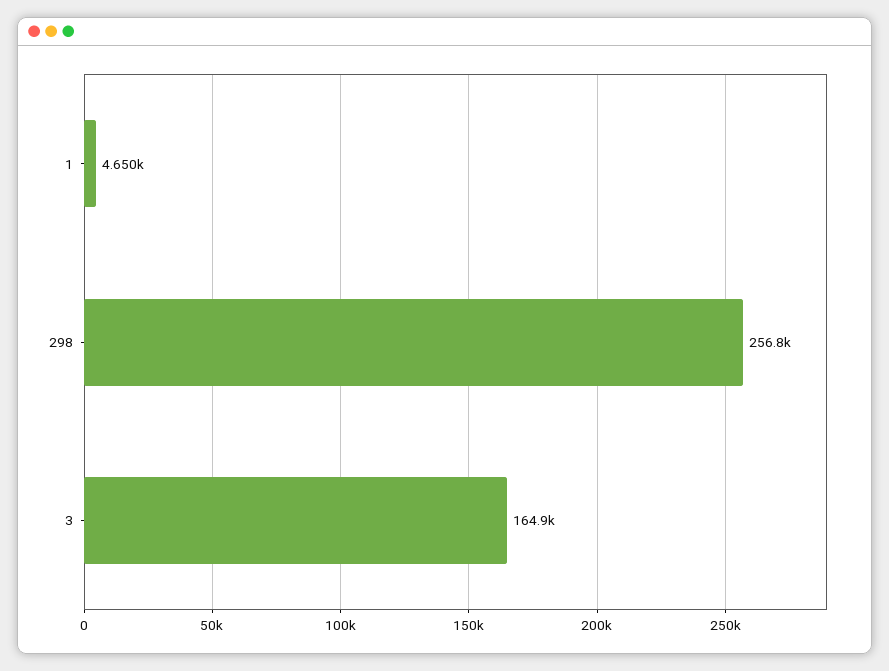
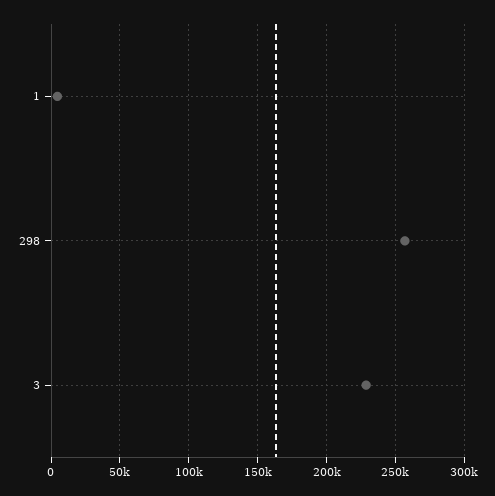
3: 164900 -> 230000

